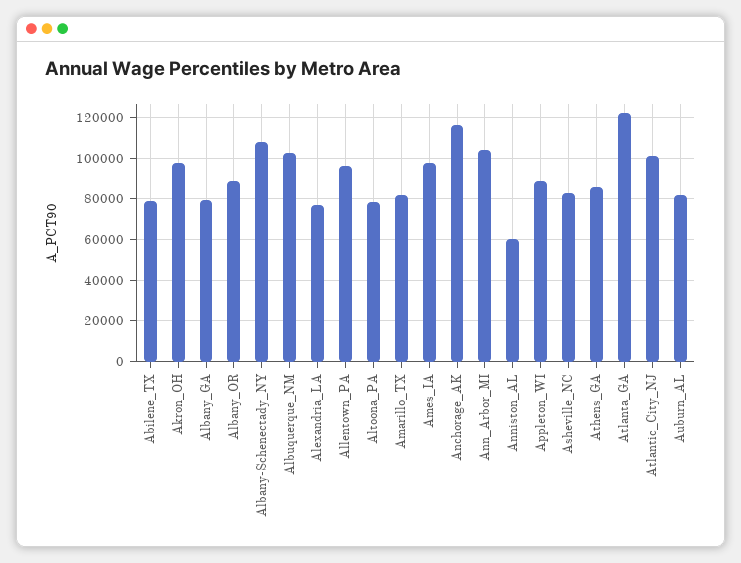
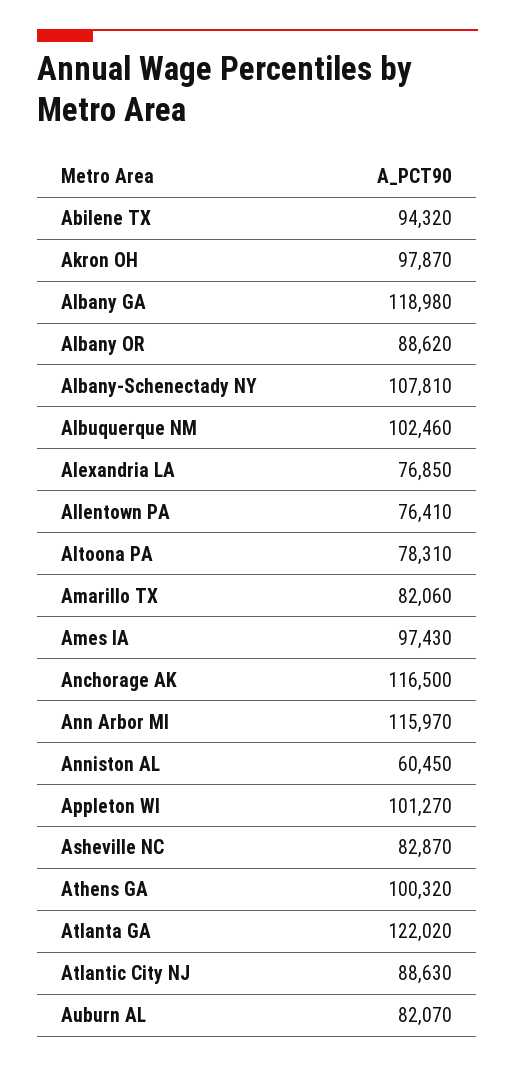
Abilene_TX: 80000 -> 94320
Albany_GA: 80000 -> 118980
Allentown_PA: 95000 -> 76410
Ann_Arbor_MI: 105000 -> 115970
Appleton_WI: 90000 -> 101270
Athens_GA: 85000 -> 100320
Atlantic_City_NJ: 100000 -> 88630

